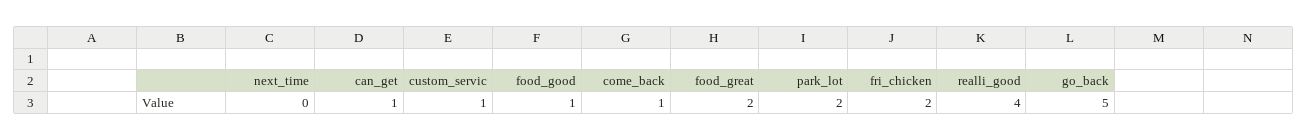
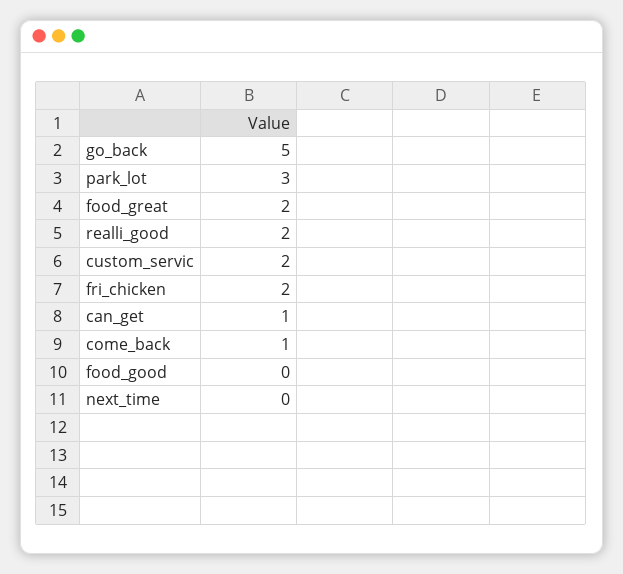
custom_servic: 1 -> 2
food_good: 1 -> 0
park_lot: 2 -> 3
realli_good: 4 -> 2

